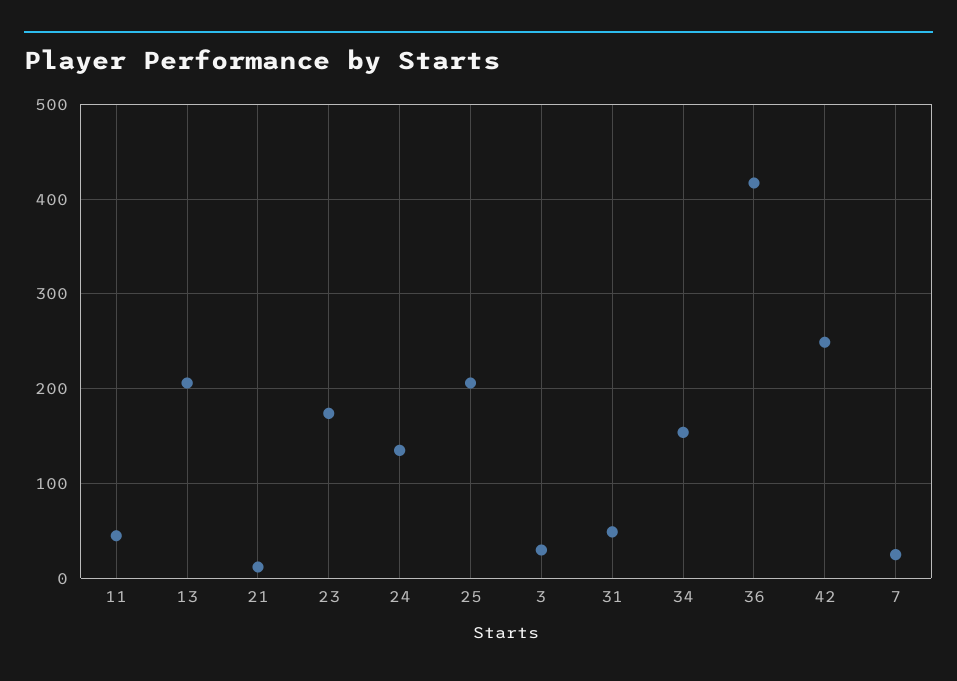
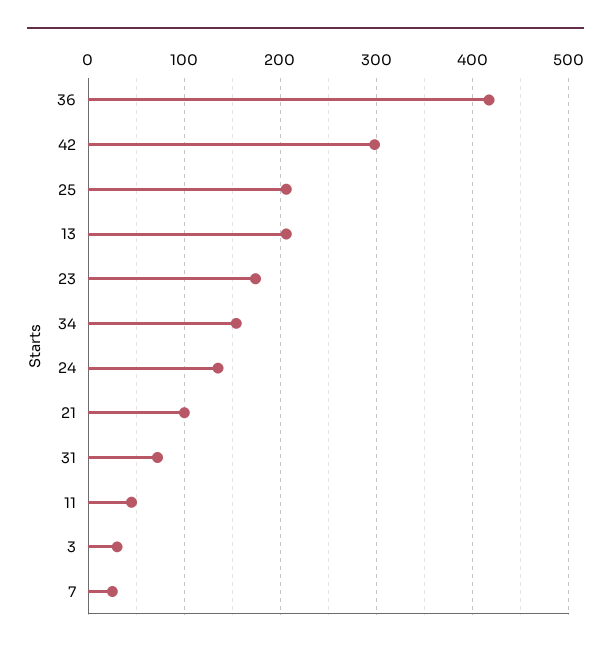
21: 10 -> 100
31: 50 -> 70
42: 250 -> 300

